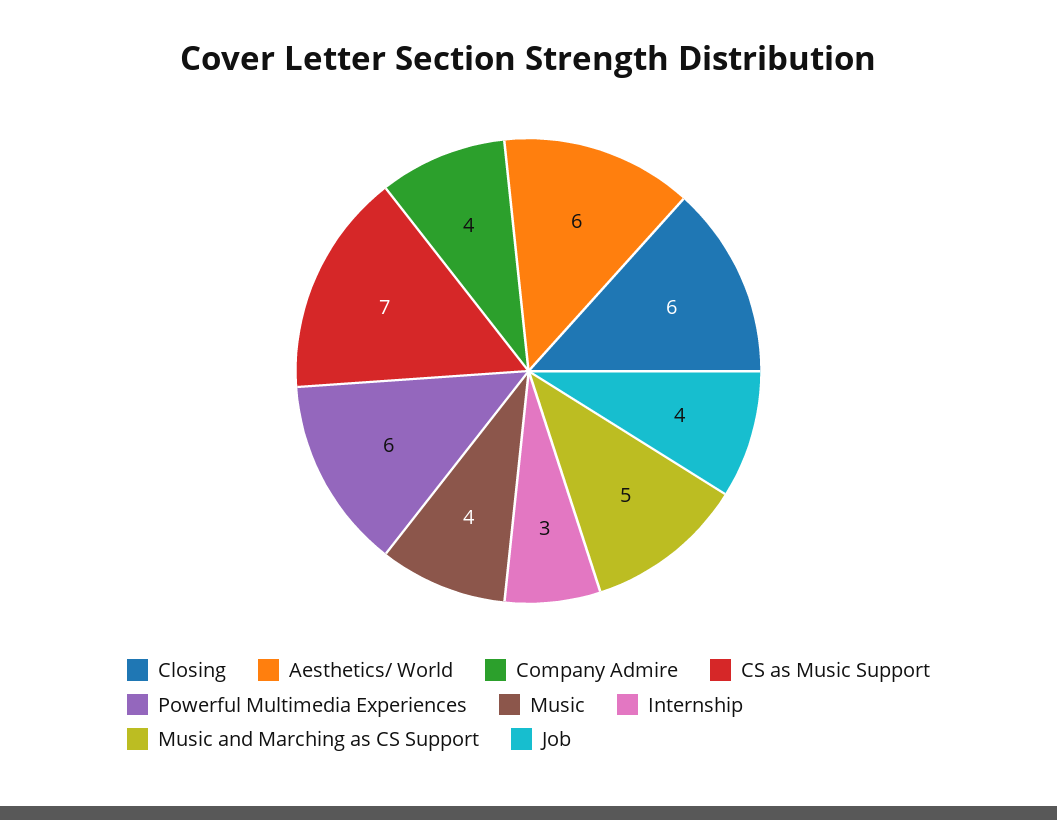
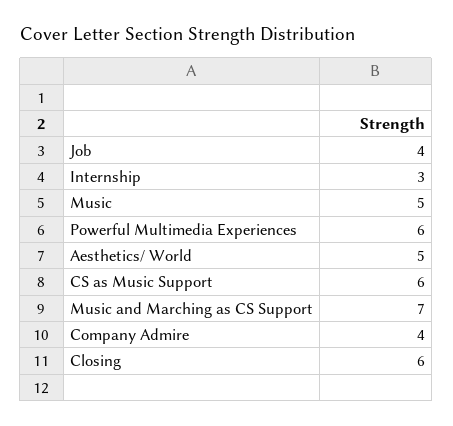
Aesthetics/ World: 6 -> 5
CS as Music Support: 7 -> 6
Music: 4 -> 5
Music and Marching as CS Support: 5 -> 7

